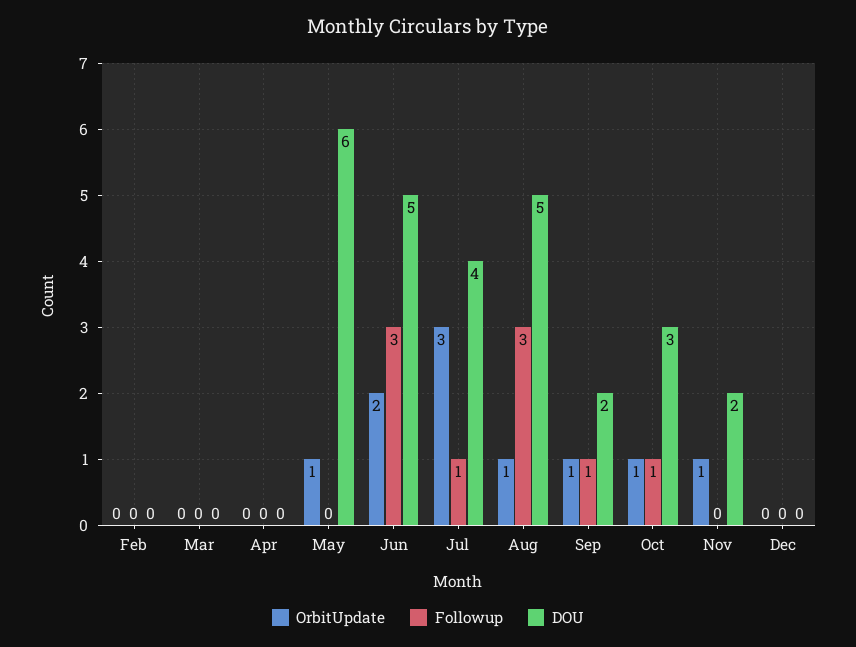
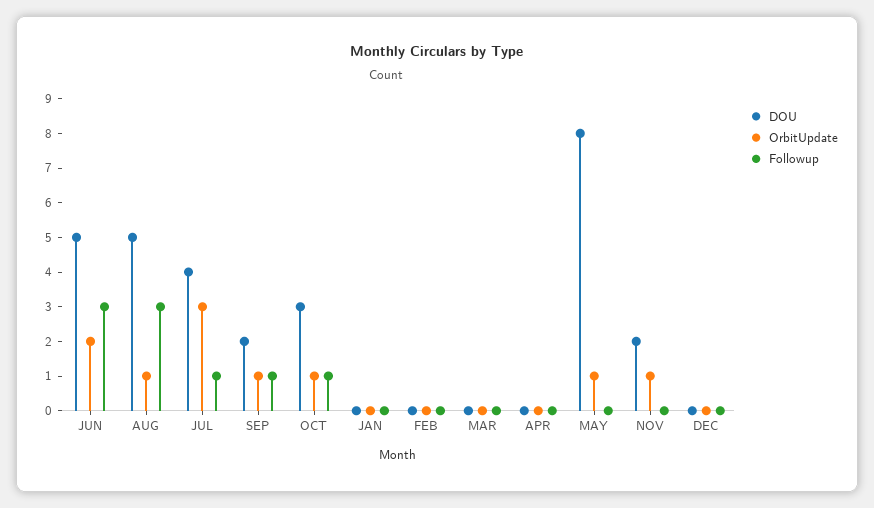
DOU, May: 6 -> 8
DOU, JAN: none -> 0
OrbitUpdate, JAN: none -> 0
Followup, JAN: none -> 0

